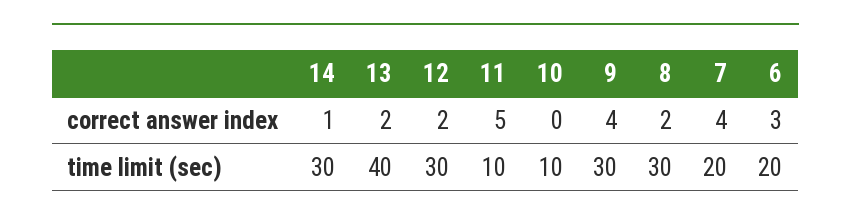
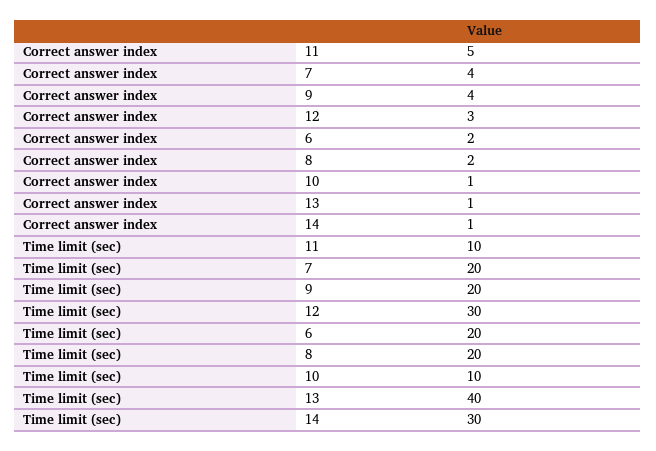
13, correct answer index: 2 -> 1
12, correct answer index: 2 -> 3
10, correct answer index: 0 -> 1
6, correct answer index: 3 -> 2
9, time limit (sec): 30 -> 20
8, time limit (sec): 30 -> 20

